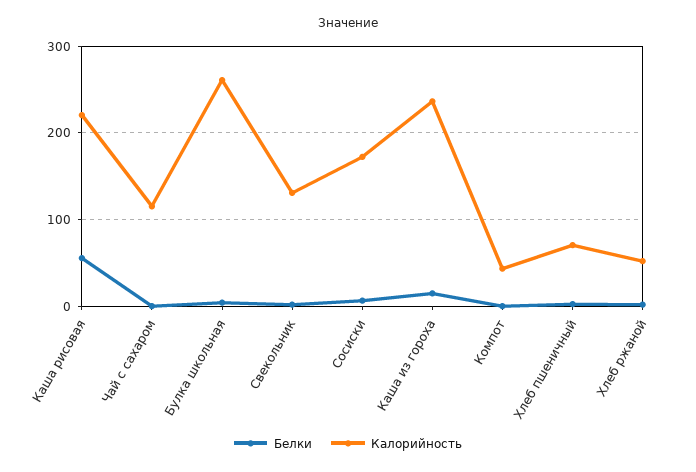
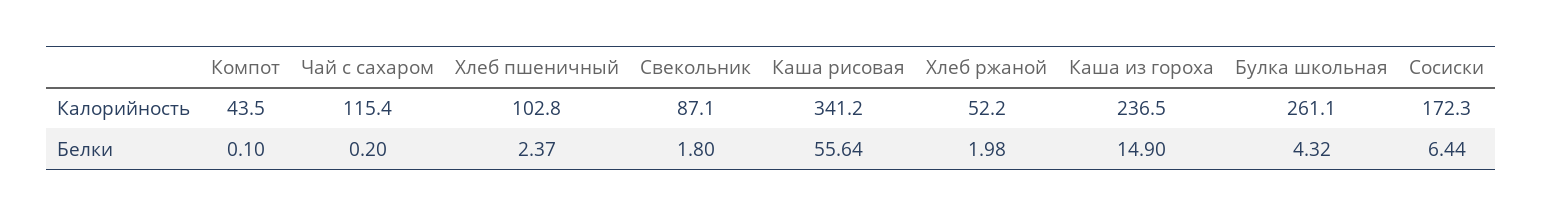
Калорийность, Каша рисовая: 220 -> 341.2
Калорийность, Свекольник: 130 -> 87.1
Калорийность, Хлеб пшеничный: 70 -> 102.8

